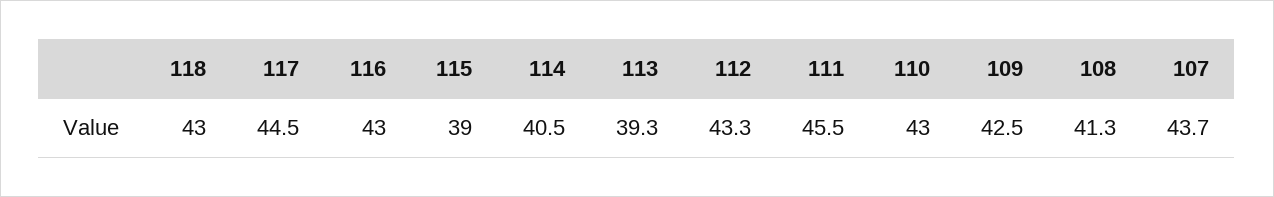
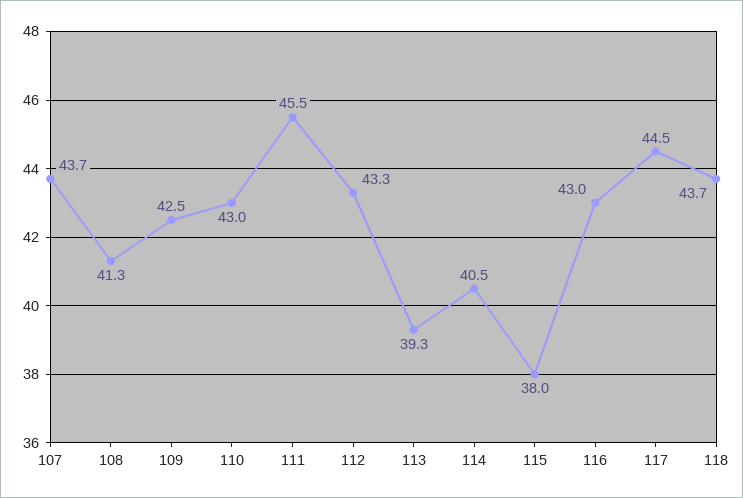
118: 43 -> 43.7
115: 39 -> 38

